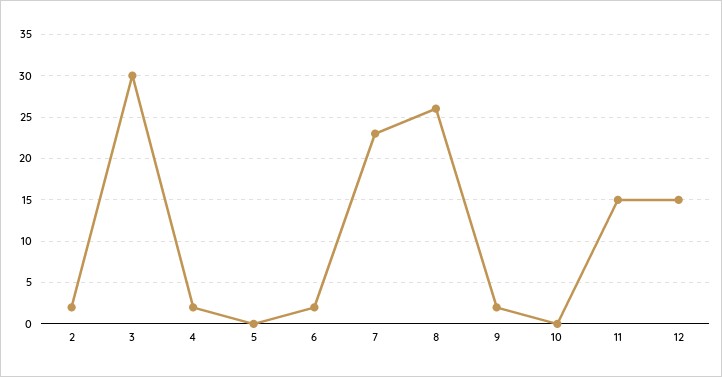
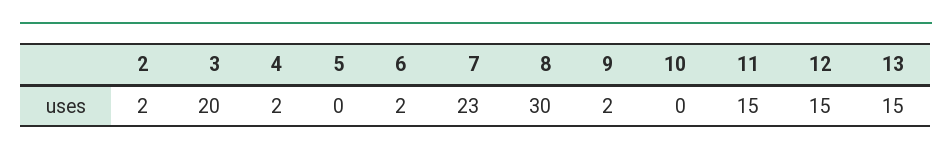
3: 30 -> 20
8: 26 -> 30
13: none -> 15

